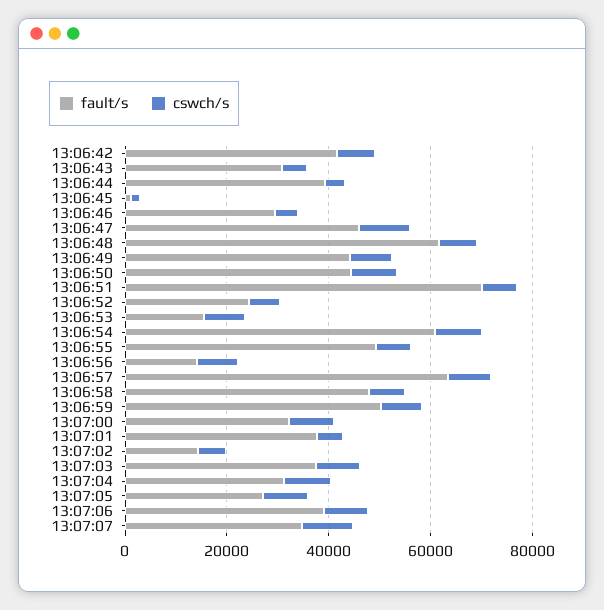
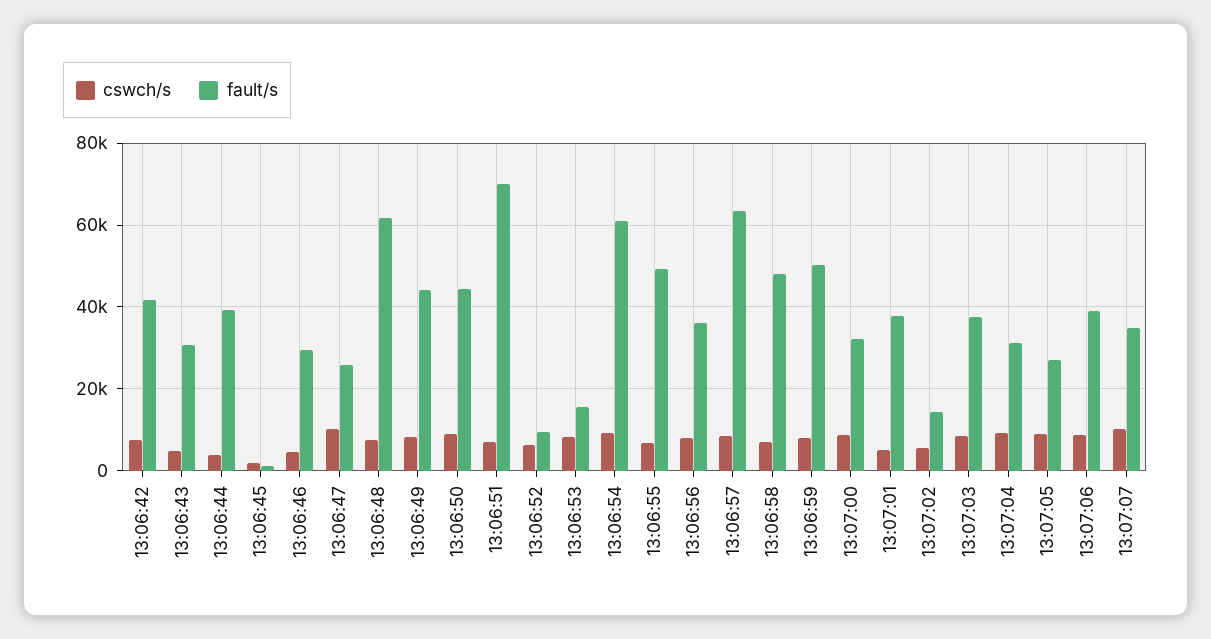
fault/s, 13:06:47: 45000 -> 26000
fault/s, 13:06:52: 25000 -> 10000
fault/s, 13:06:56: 15000 -> 36000

